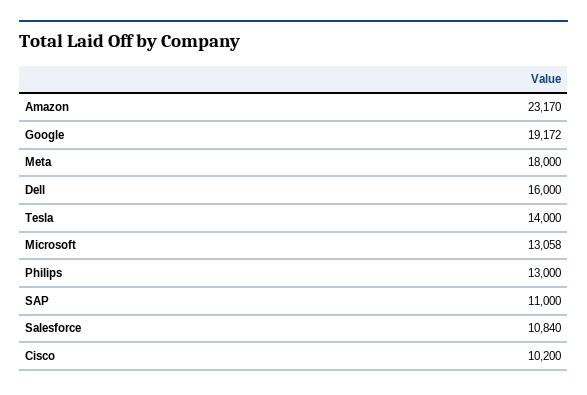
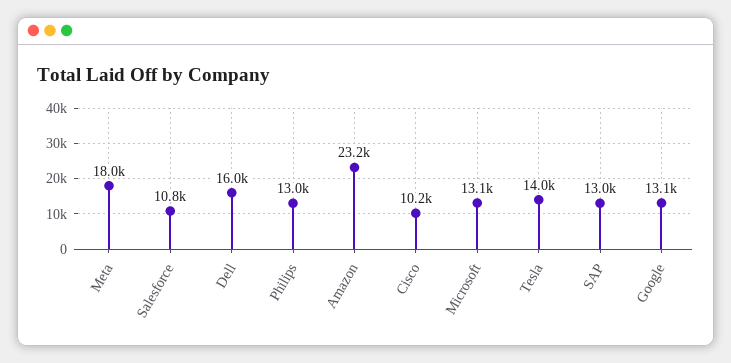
Google: 19172 -> 13100
SAP: 11000 -> 13000

